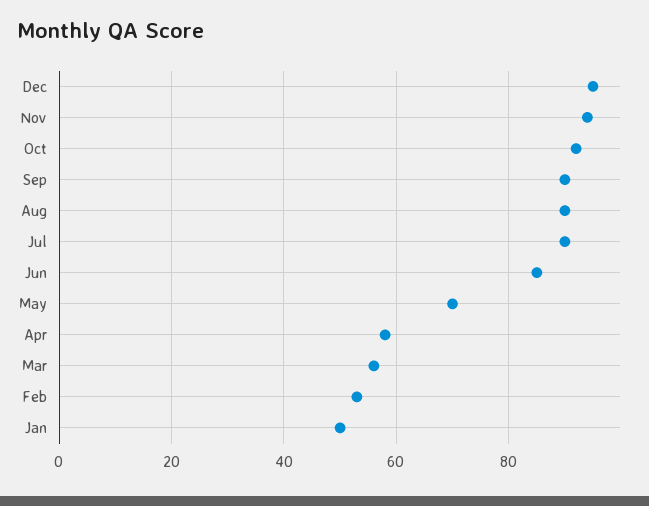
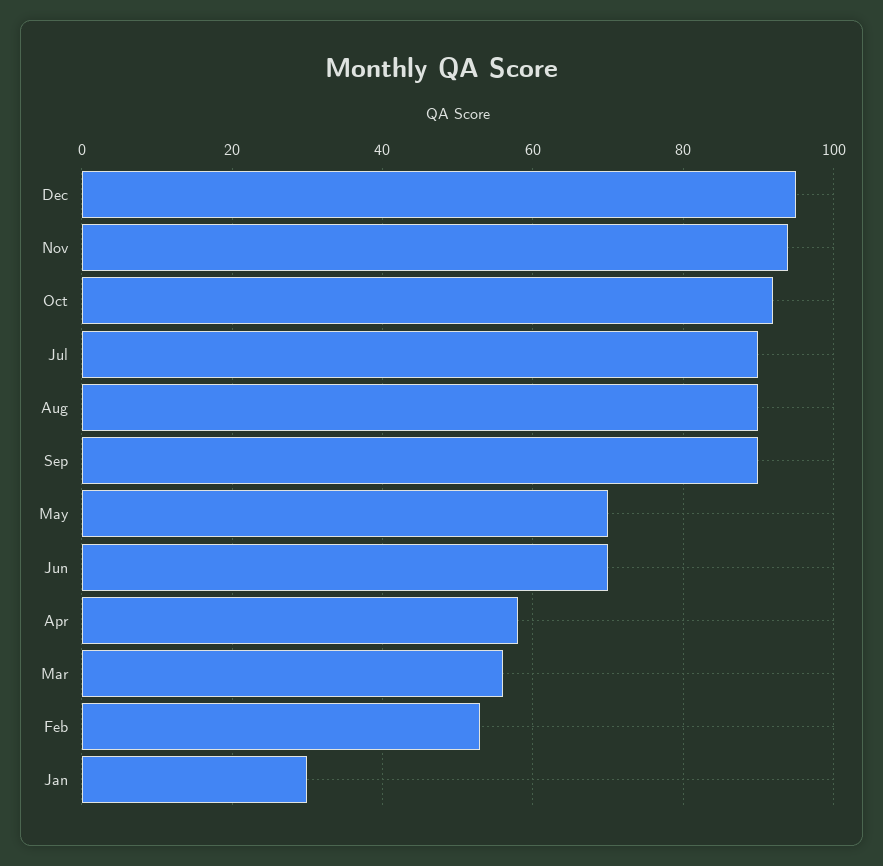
Jun: 85 -> 70
Jan: 50 -> 30

